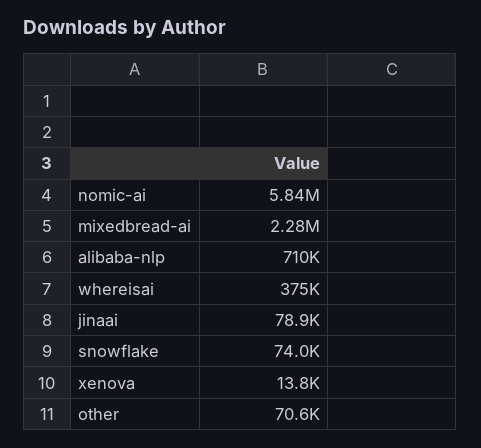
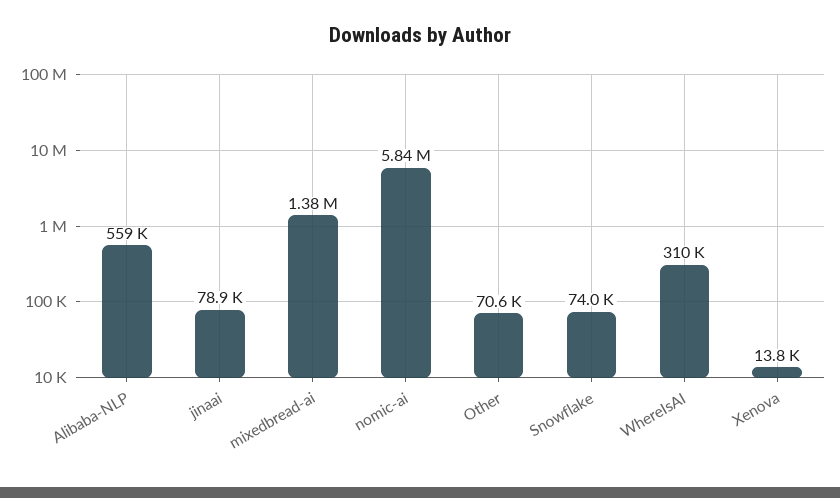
mixedbread-ai: 2280000 -> 1380000
alibaba-nlp: 710000 -> 559000
whereisai: 375000 -> 310000

